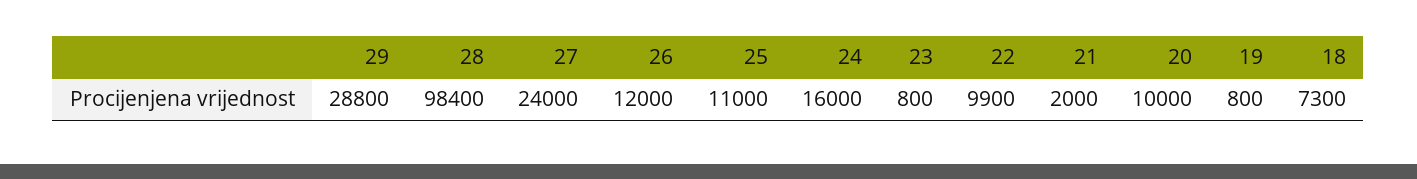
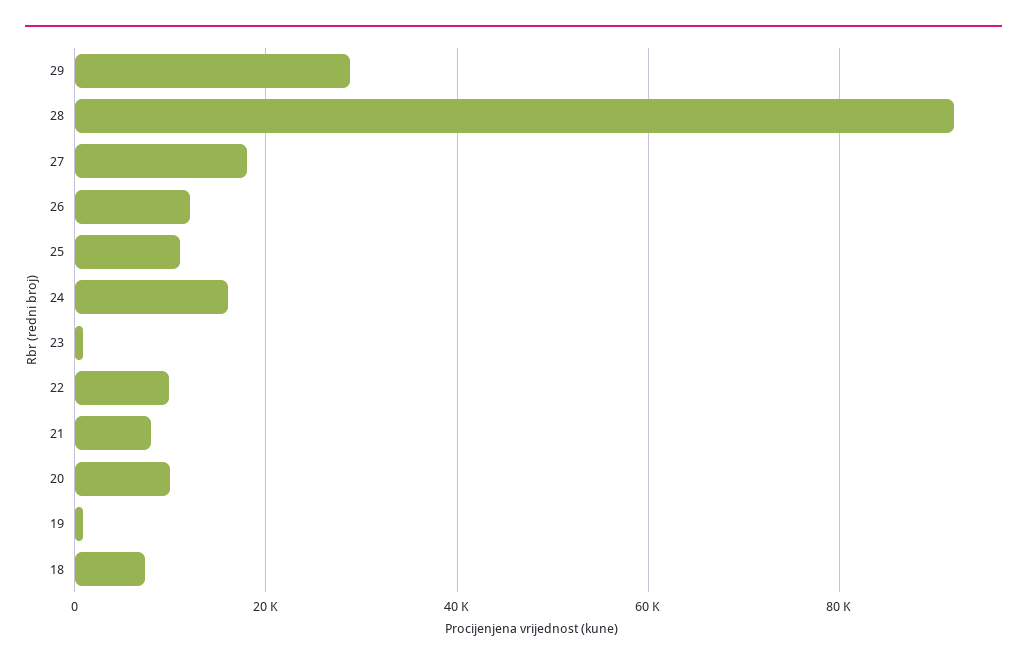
28: 98400 -> 92000
27: 24000 -> 18000
21: 2000 -> 8000

